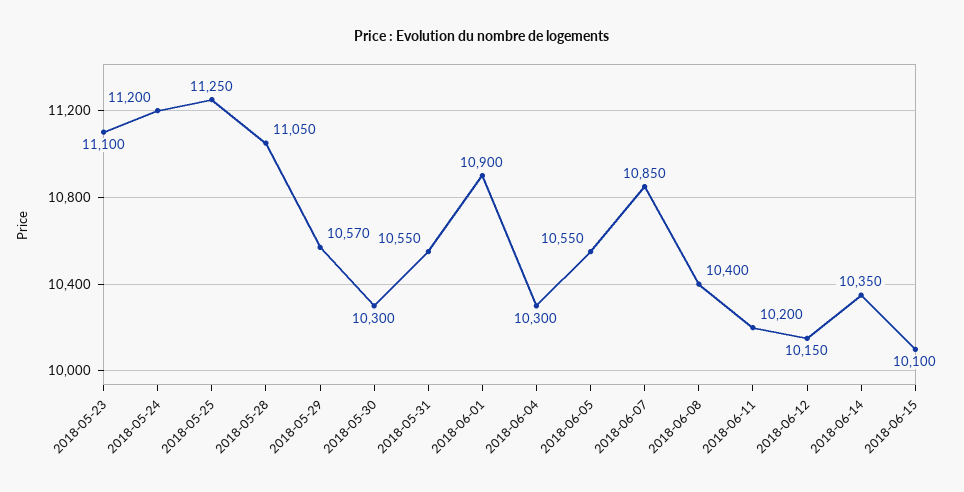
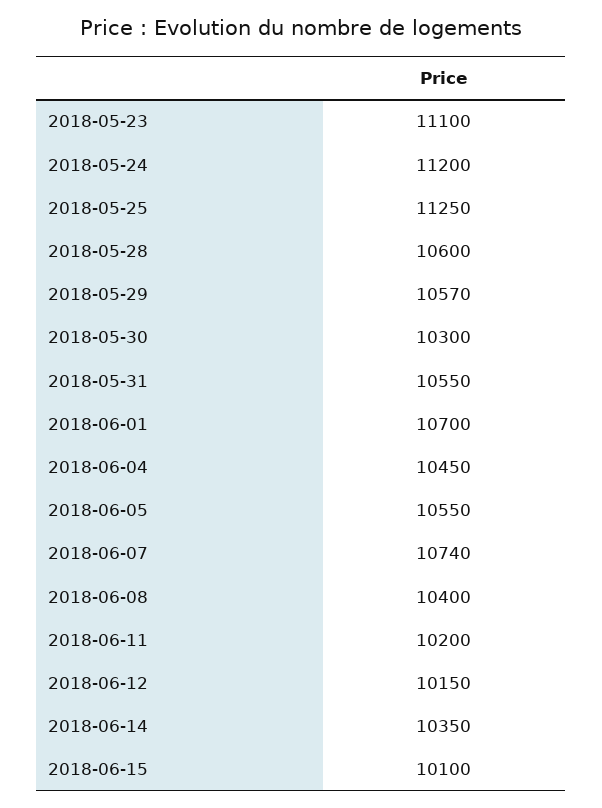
2018-05-28: 11050 -> 10600
2018-06-01: 10900 -> 10700
2018-06-04: 10300 -> 10450
2018-06-07: 10850 -> 10740

